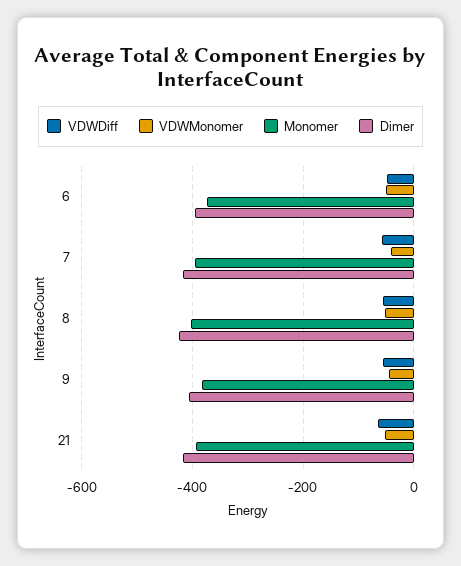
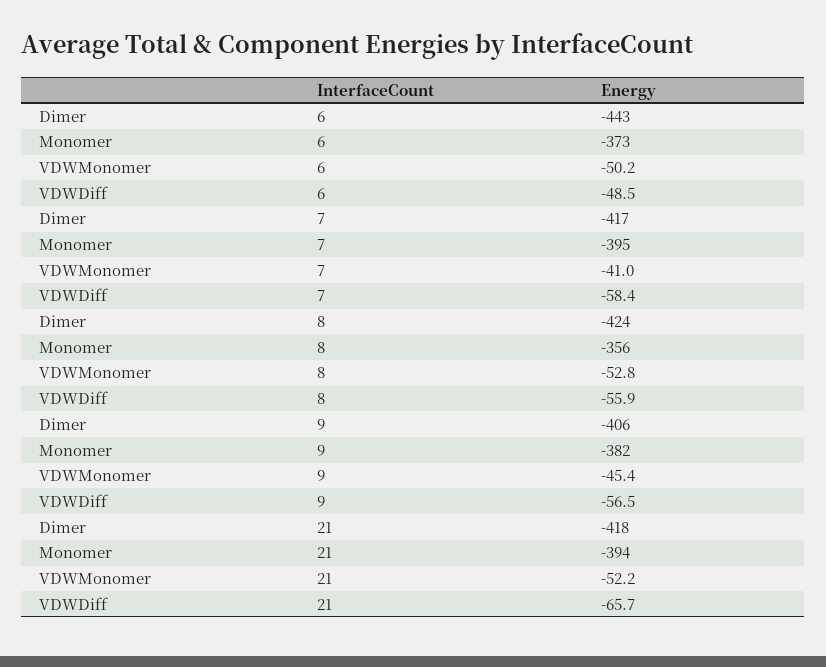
Dimer, 6: -400 -> -443
Monomer, 8: -400 -> -356

